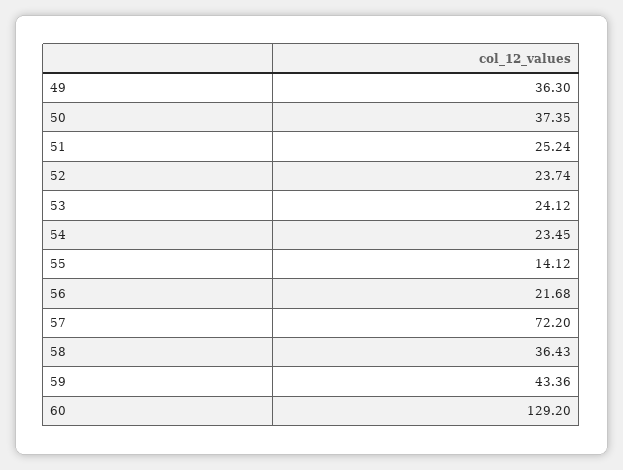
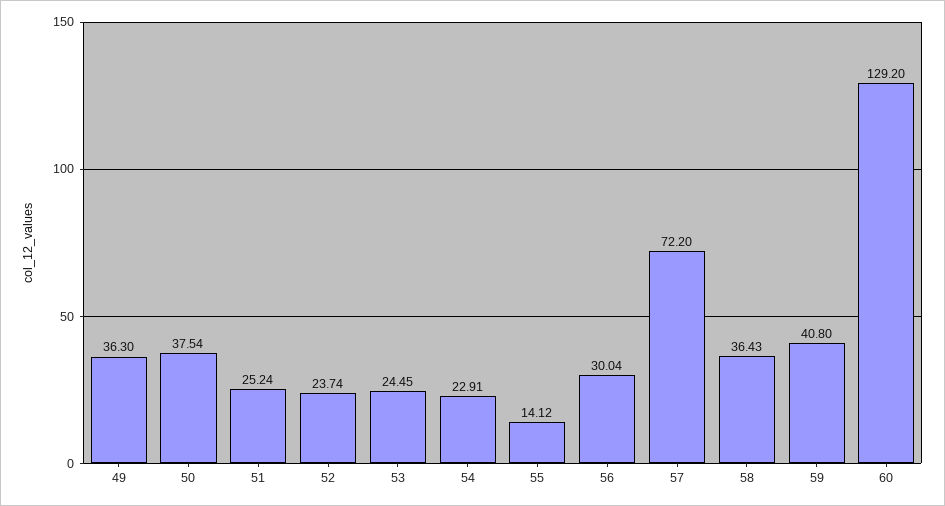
50: 37.35 -> 37.54
53: 24.12 -> 24.45
54: 23.45 -> 22.91
56: 21.68 -> 30.04
59: 43.36 -> 40.8

